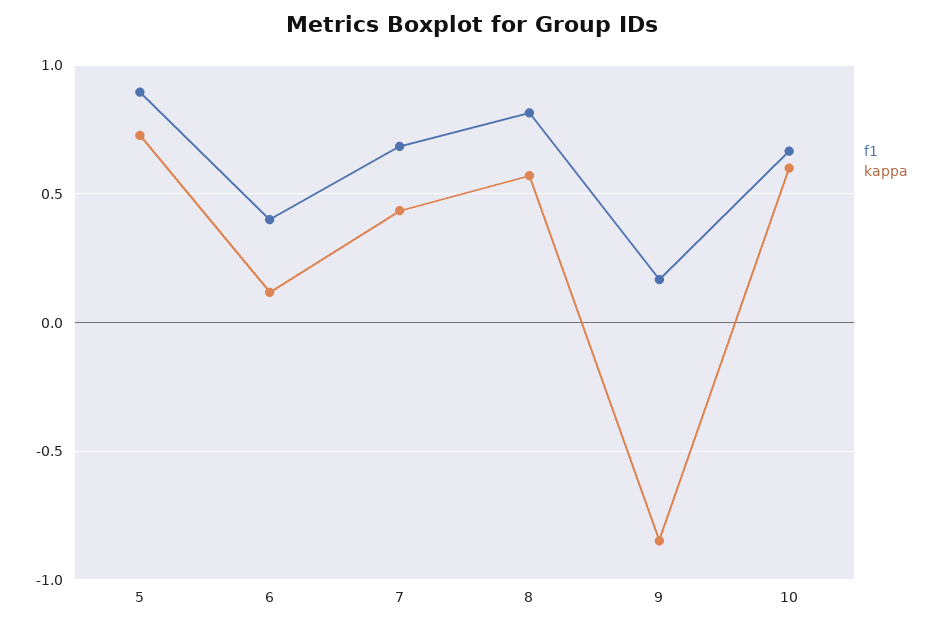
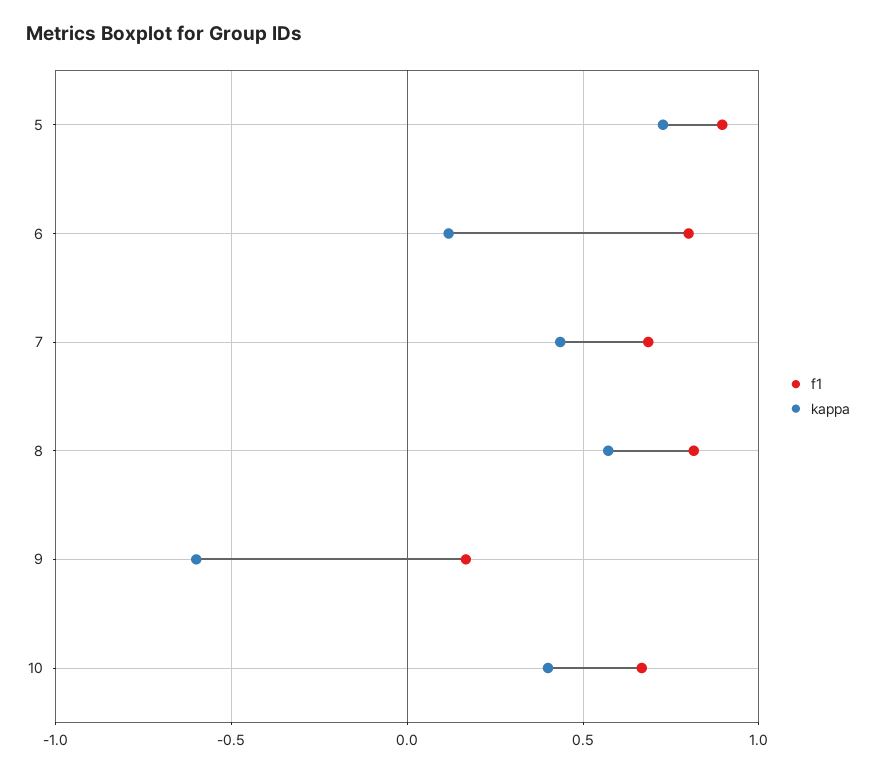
f1, 6: 0.4 -> 0.8
kappa, 9: -0.85 -> -0.6
kappa, 10: 0.6 -> 0.4

